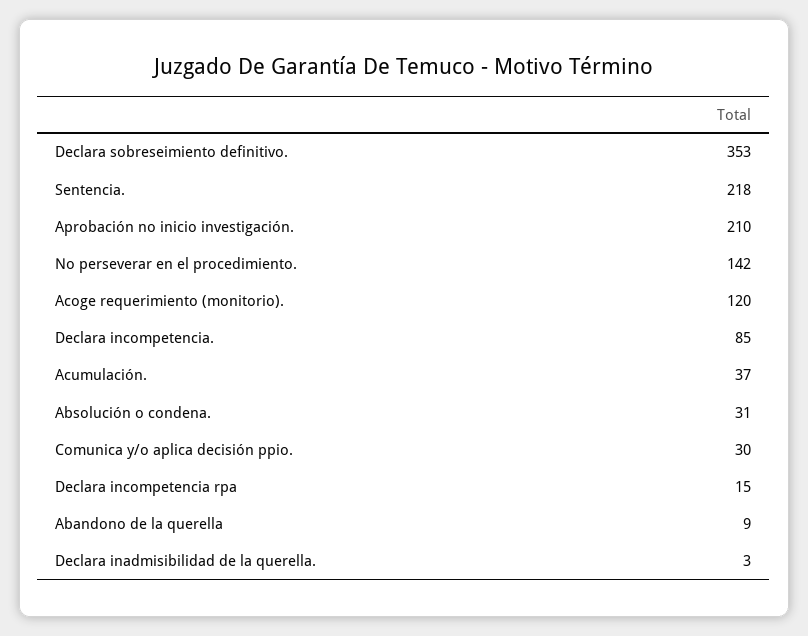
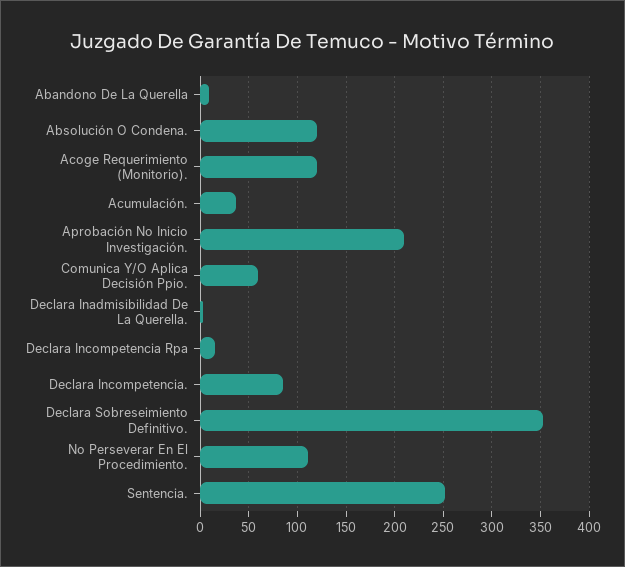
Sentencia.: 218 -> 250
No perseverar en el procedimiento.: 142 -> 110
Absolución o condena.: 31 -> 120
Comunica y/o aplica decisión ppio.: 30 -> 60

